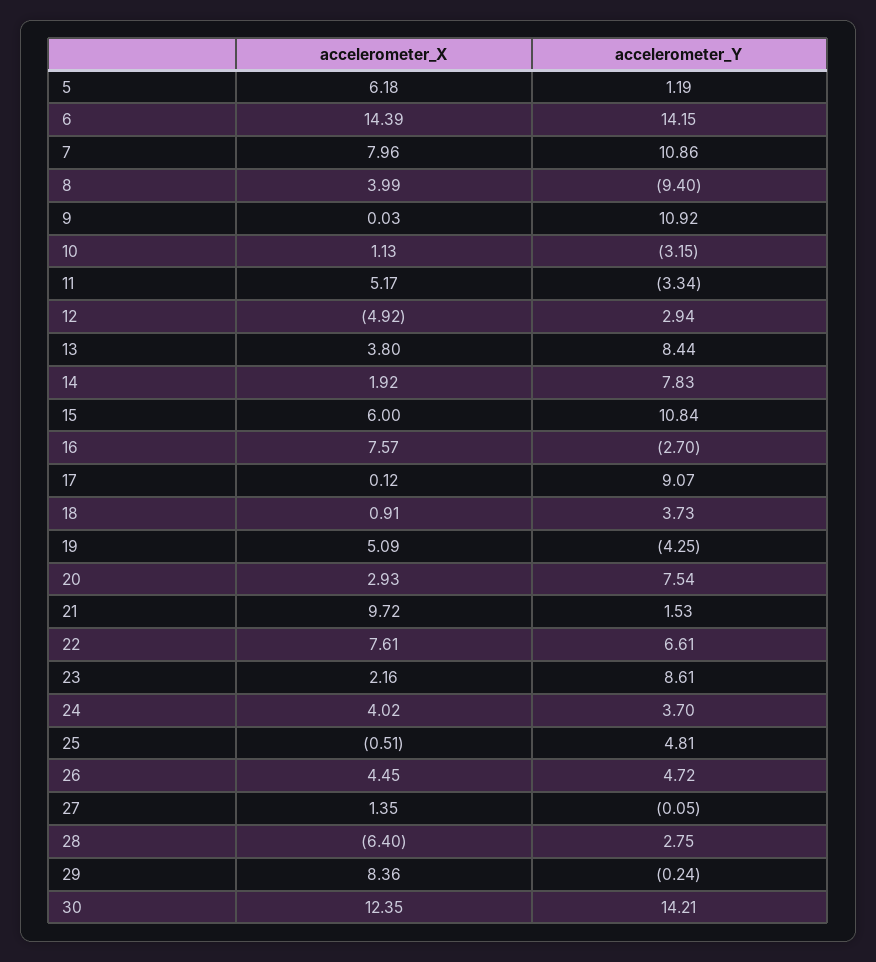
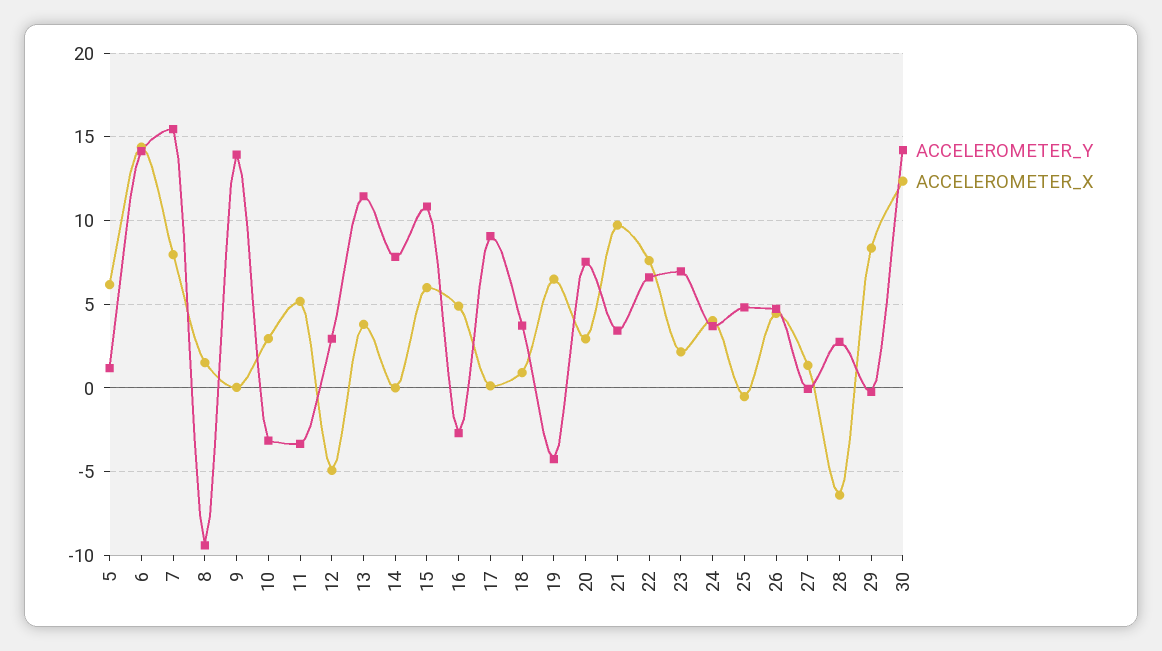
accelerometer_Y, 7: 10.86 -> 15.5
accelerometer_X, 8: 3.99 -> 1.5
accelerometer_Y, 9: 10.92 -> 14
accelerometer_X, 10: 1.13 -> 3
accelerometer_Y, 13: 8.44 -> 11.5
accelerometer_X, 14: 1.92 -> 0
accelerometer_X, 16: 7.57 -> 5
accelerometer_X, 19: 5.09 -> 6.5
accelerometer_Y, 21: 1.53 -> 3.5
accelerometer_Y, 23: 8.61 -> 7

